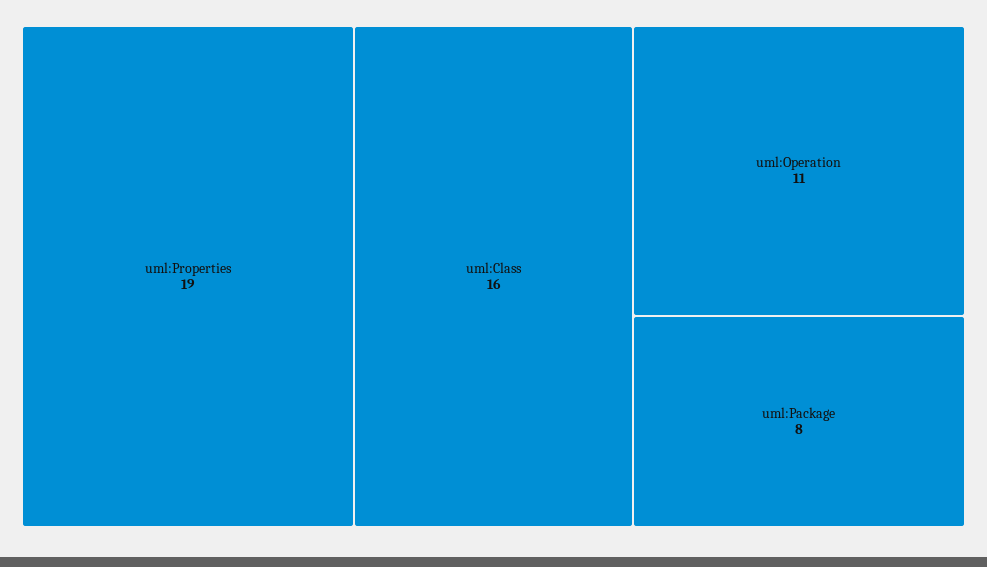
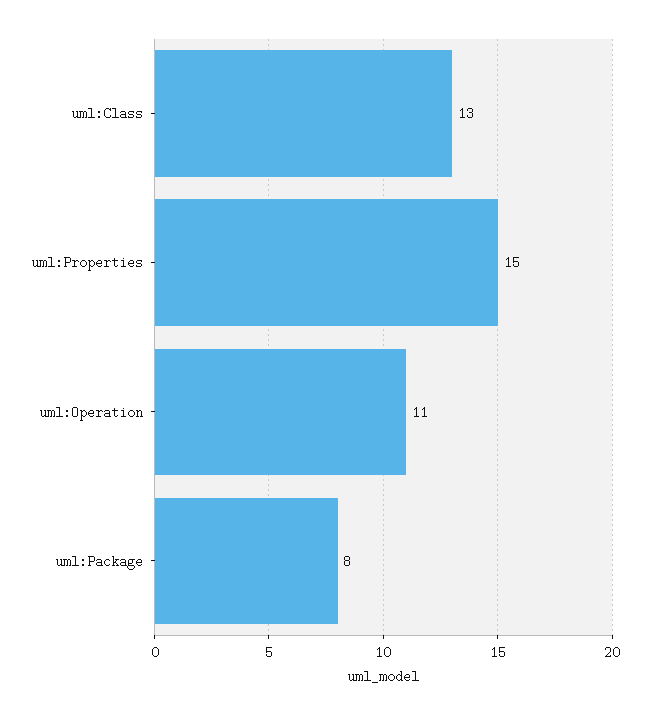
uml:Properties: 19 -> 15
uml:Class: 16 -> 13

